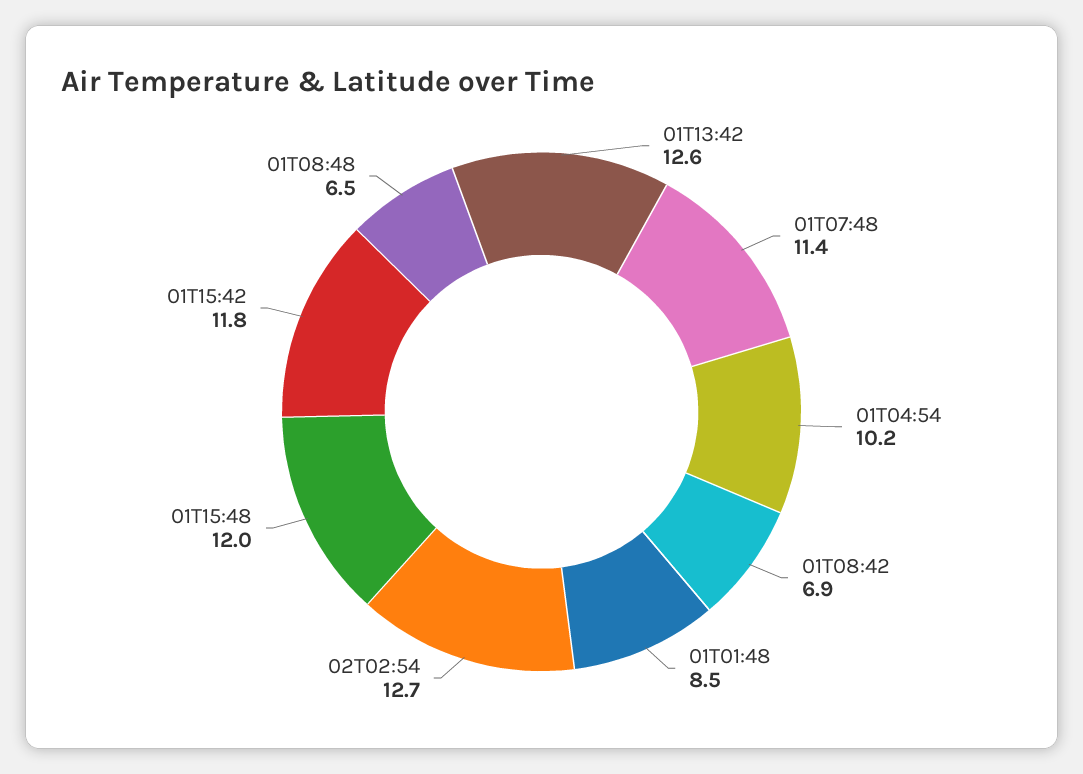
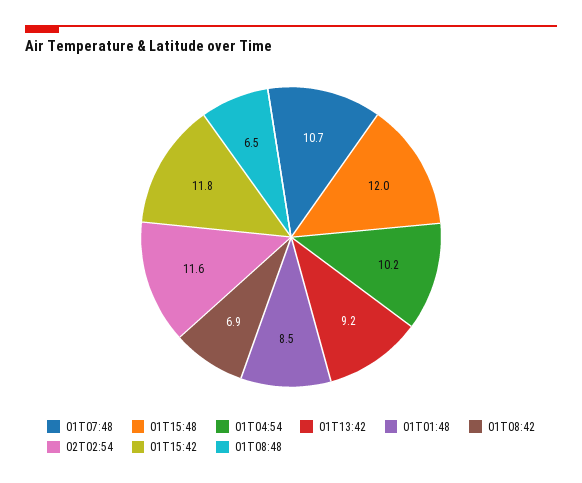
01T13:42: 12.6 -> 9.2
01T07:48: 11.4 -> 10.7
02T02:54: 12.7 -> 11.6

